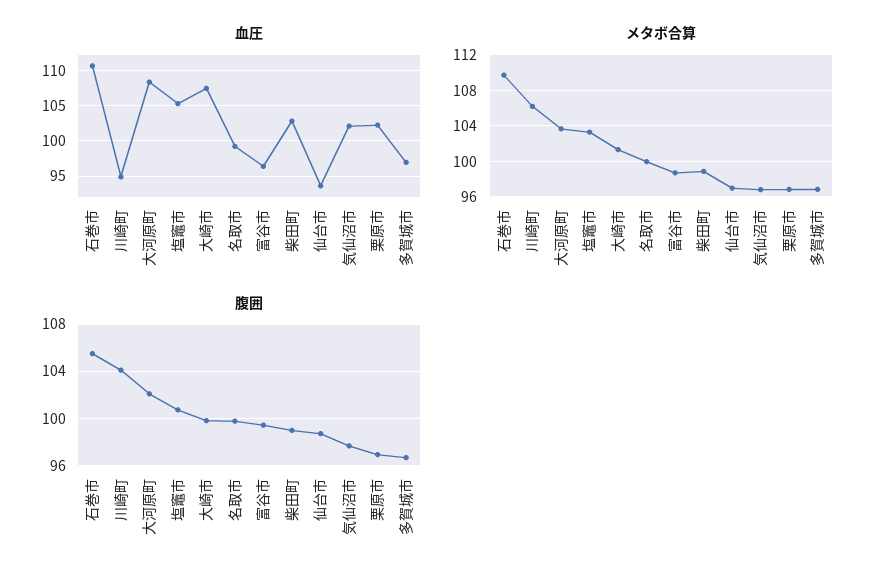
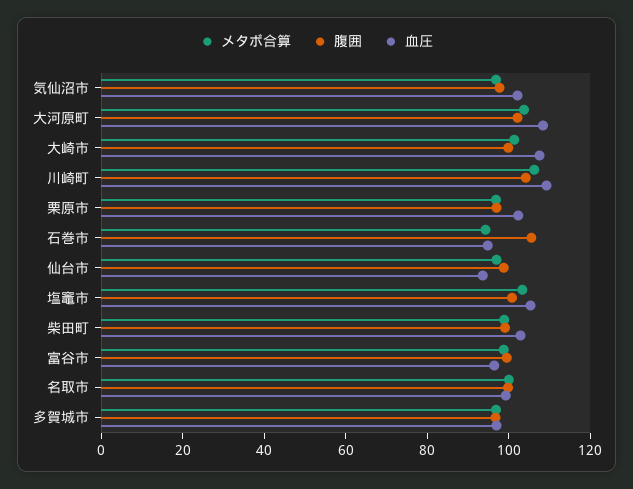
血圧, 石巻市: 111 -> 95
血圧, 川崎町: 95 -> 110
メタボ合算, 石巻市: 110 -> 95

